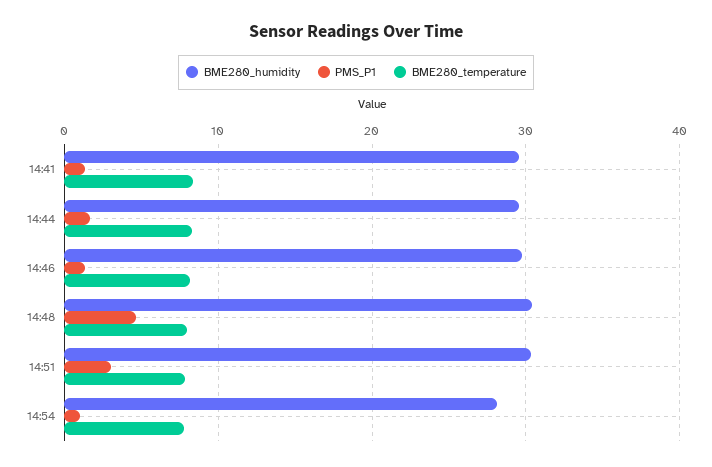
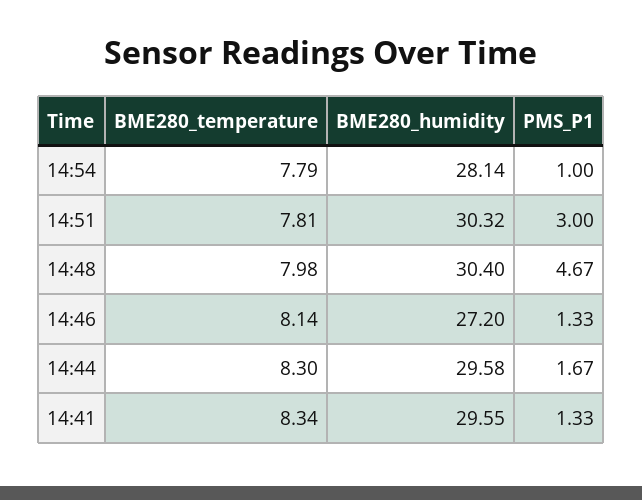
BME280_humidity, 14:46: 30 -> 27.2

